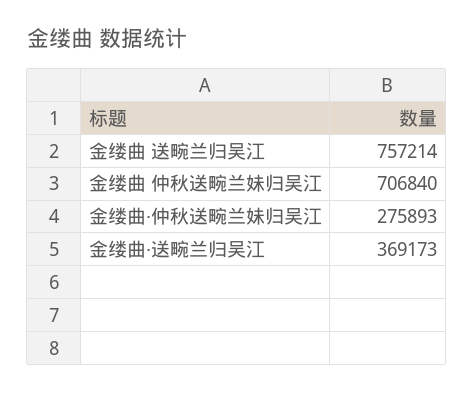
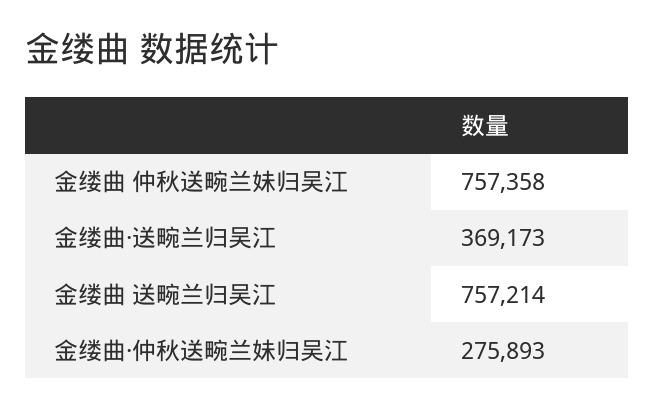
金缕曲 仲秋送畹兰妹归吴江: 706840 -> 757358

